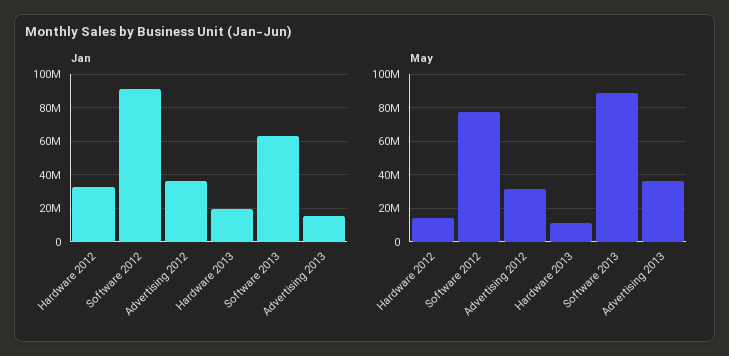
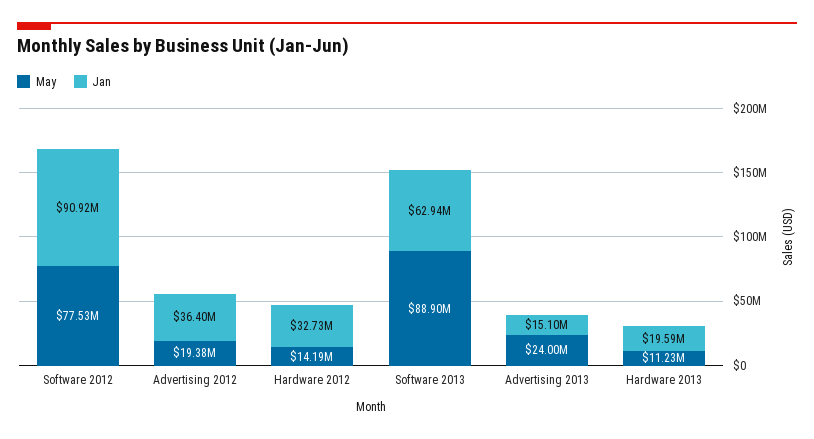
May, Advertising 2012: 30000000 -> 19380000
May, Advertising 2013: 35000000 -> 24000000

